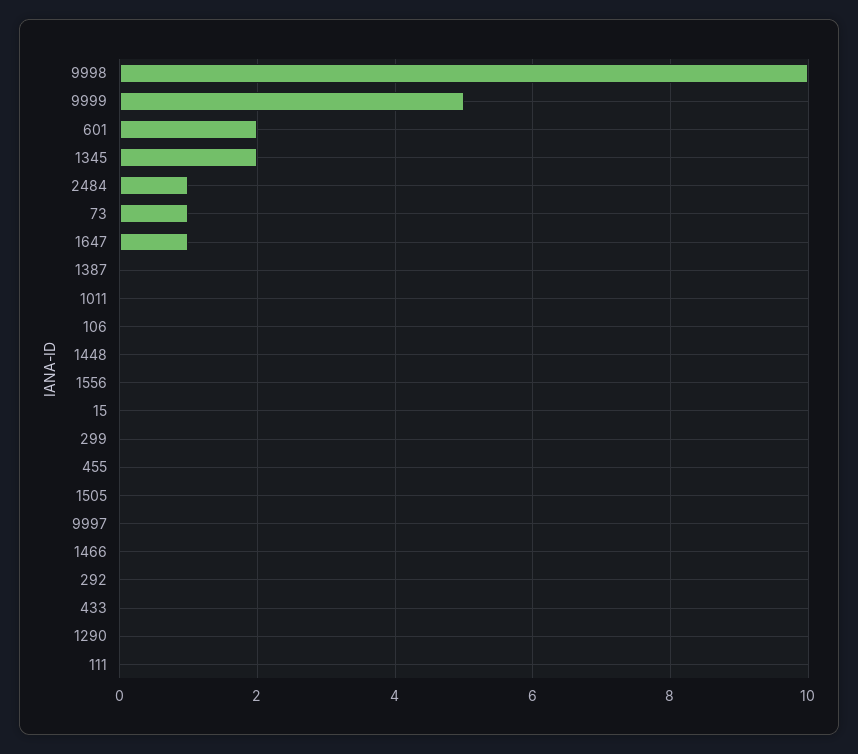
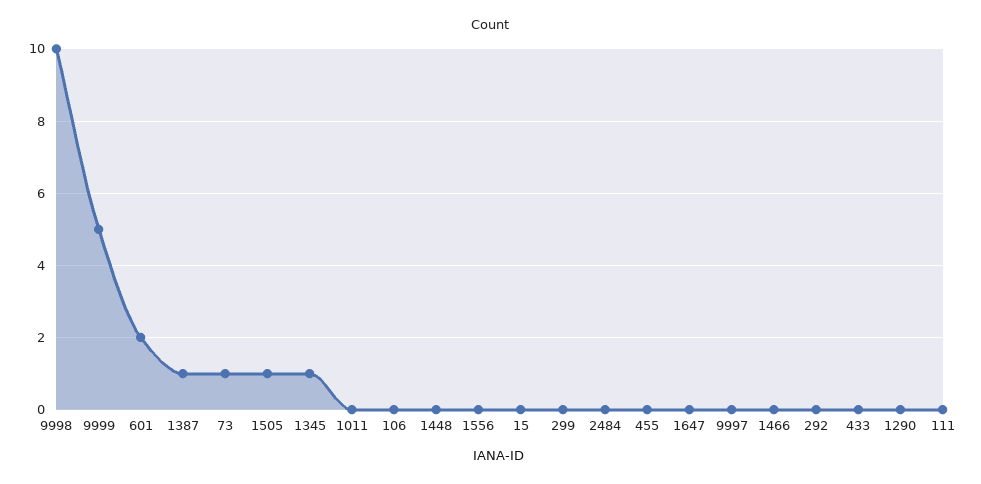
1345: 2 -> 1
2484: 1 -> 0
1647: 1 -> 0
1387: 0 -> 1
1505: 0 -> 1

